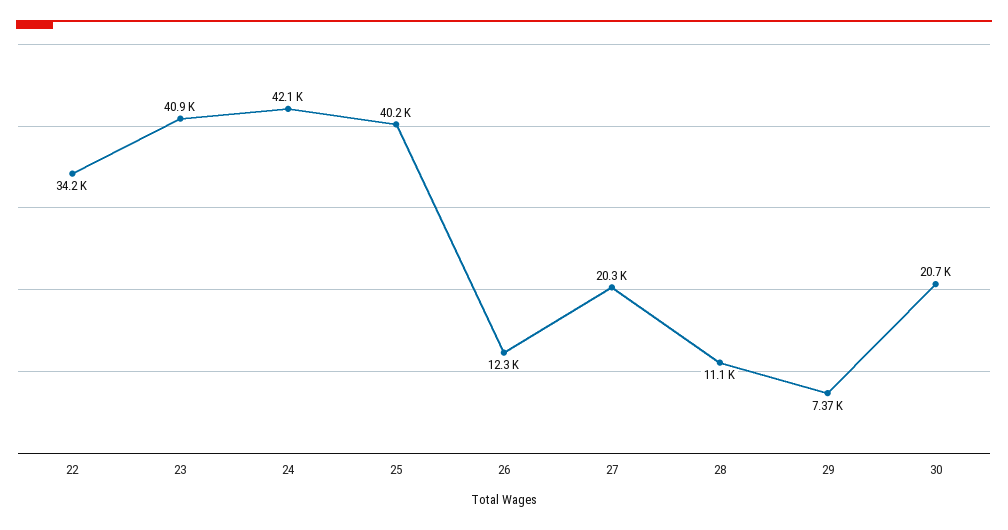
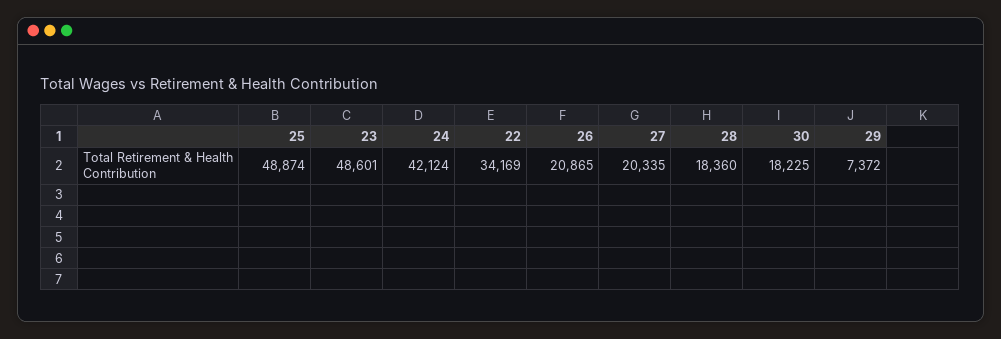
23: 40900 -> 48601
25: 40200 -> 48874
26: 12300 -> 20865
28: 11100 -> 18360
30: 20700 -> 18225

